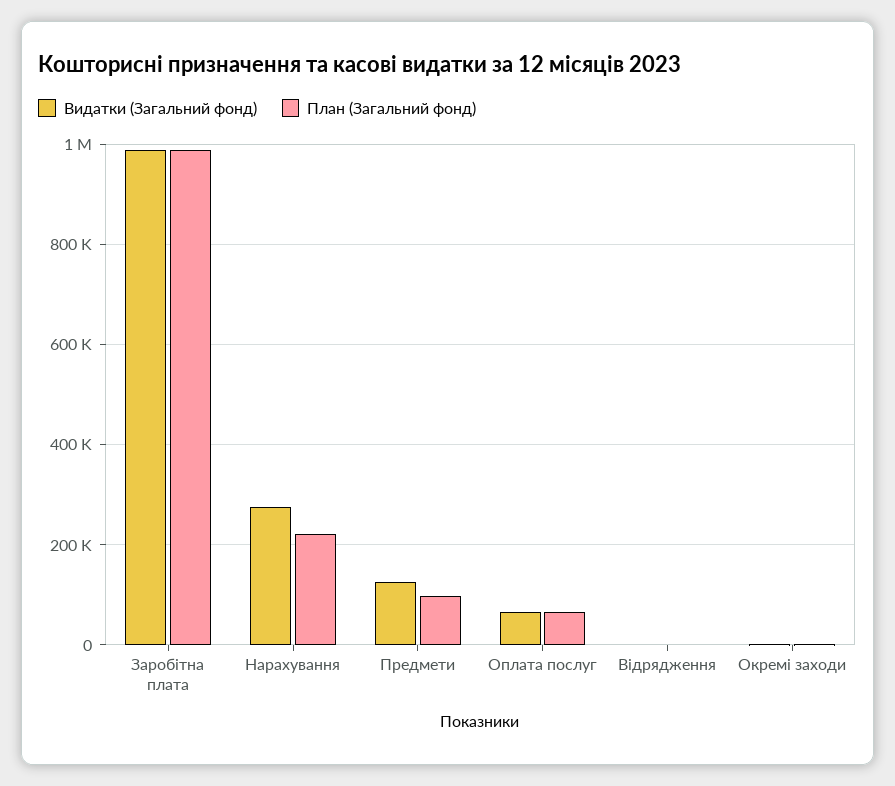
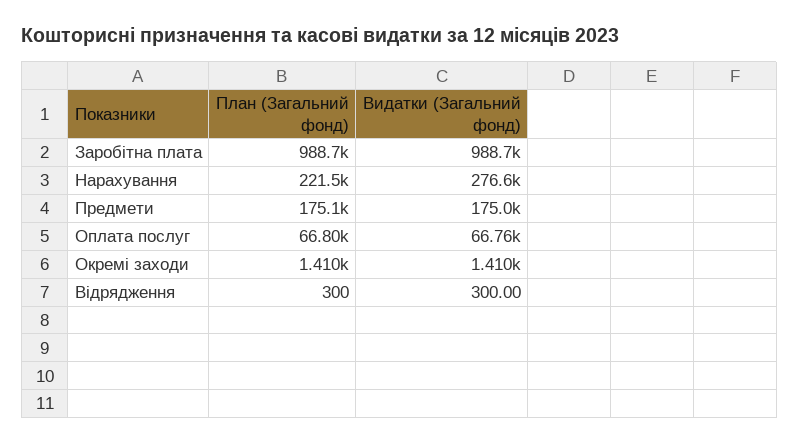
Видатки (Загальний фонд), Предмети: 120000 -> 175000
План (Загальний фонд), Предмети: 100000 -> 175100

